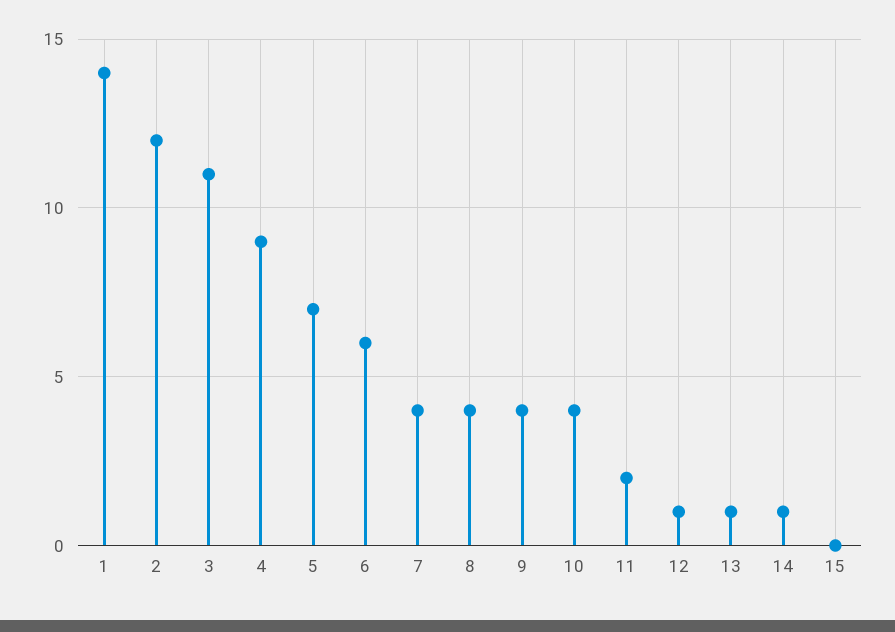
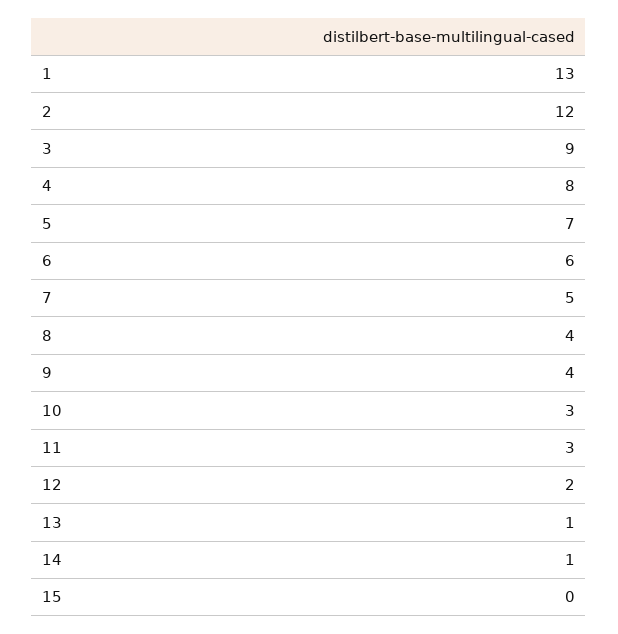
1: 14 -> 13
3: 11 -> 9
4: 9 -> 8
7: 4 -> 5
10: 4 -> 3
11: 2 -> 3
12: 1 -> 2

